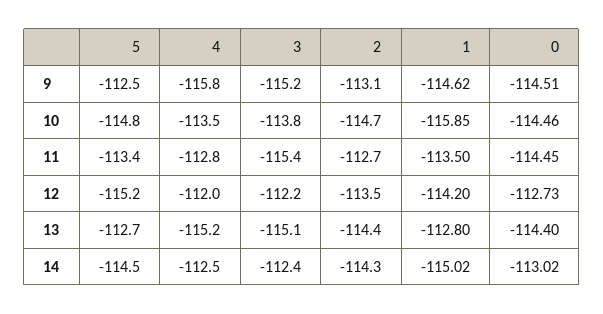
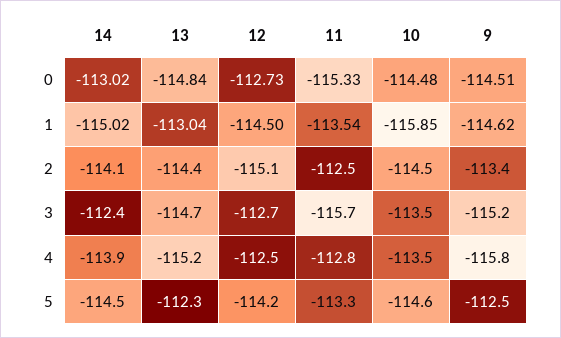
2, 9: -113.1 -> -113.4
5, 10: -114.8 -> -114.6
3, 10: -113.8 -> -113.5
2, 10: -114.7 -> -114.5
0, 10: -114.46 -> -114.48
5, 11: -113.4 -> -113.3
3, 11: -115.4 -> -115.7
2, 11: -112.7 -> -112.5
1, 11: -113.5 -> -113.54
0, 11: -114.45 -> -115.33
5, 12: -115.2 -> -114.2
4, 12: -112 -> -112.5
3, 12: -112.2 -> -112.7
2, 12: -113.5 -> -115.1
1, 12: -114.2 -> -114.5
5, 13: -112.7 -> -112.3
3, 13: -115.1 -> -114.7
1, 13: -112.8 -> -113.04
0, 13: -114.4 -> -114.84
4, 14: -112.5 -> -113.9
2, 14: -114.3 -> -114.1

